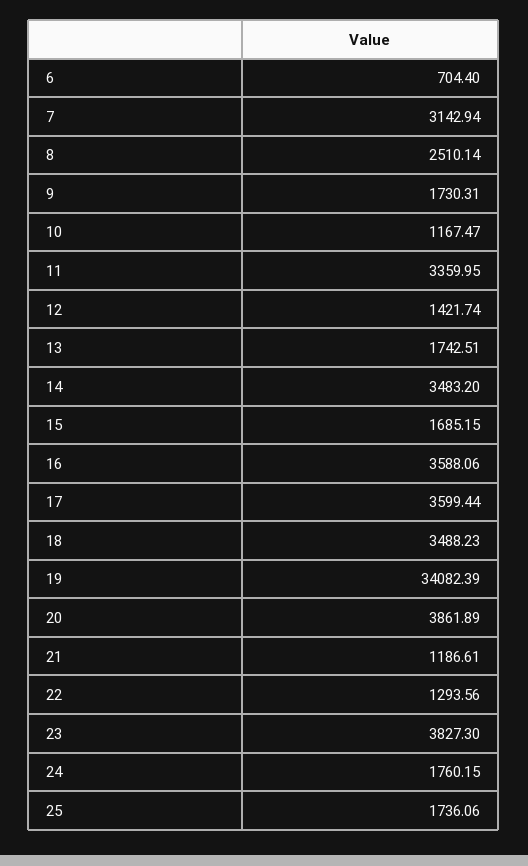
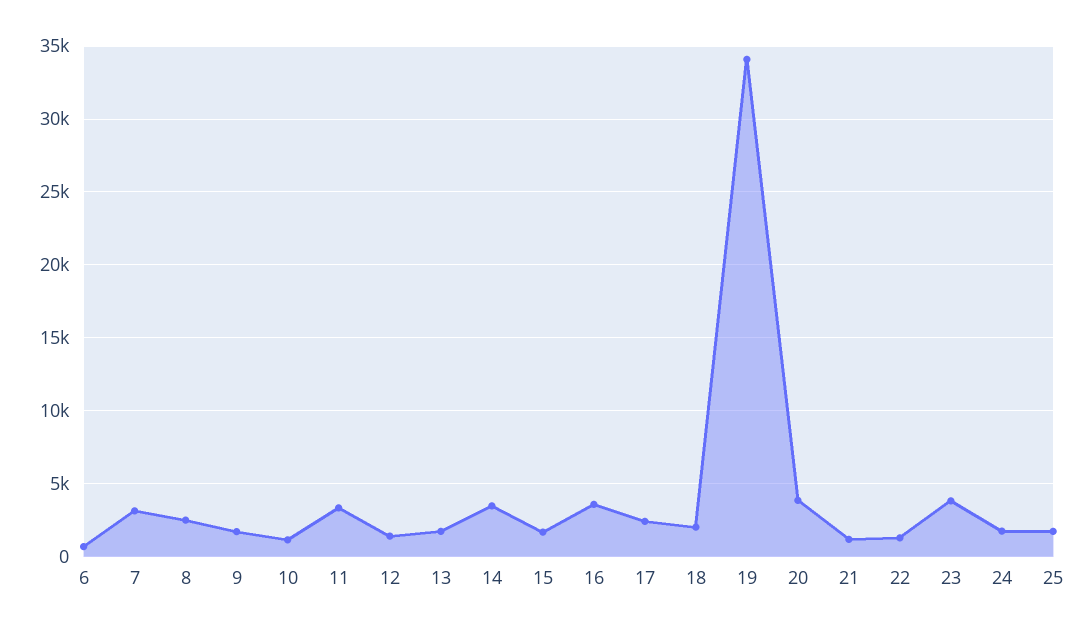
17: 3599.44 -> 2500
18: 3488.23 -> 2000

